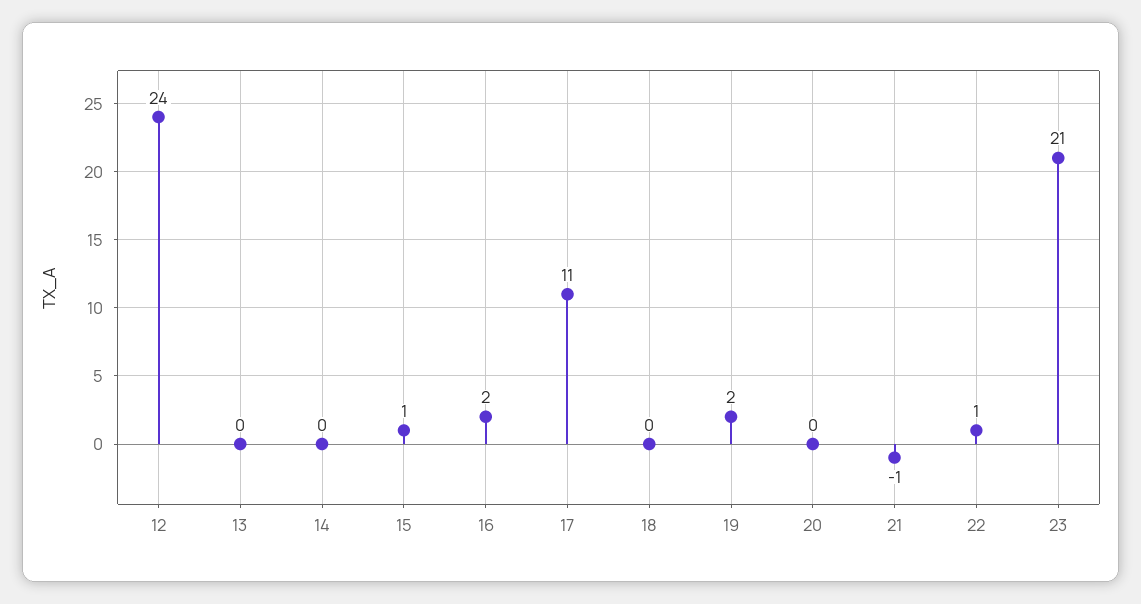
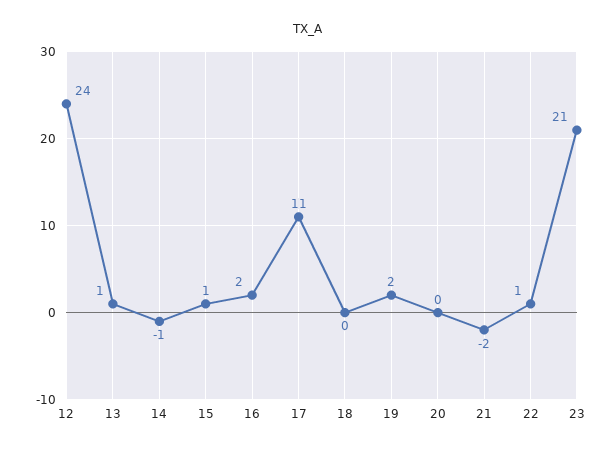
13: 0 -> 1
14: 0 -> -1
21: -1 -> -2

